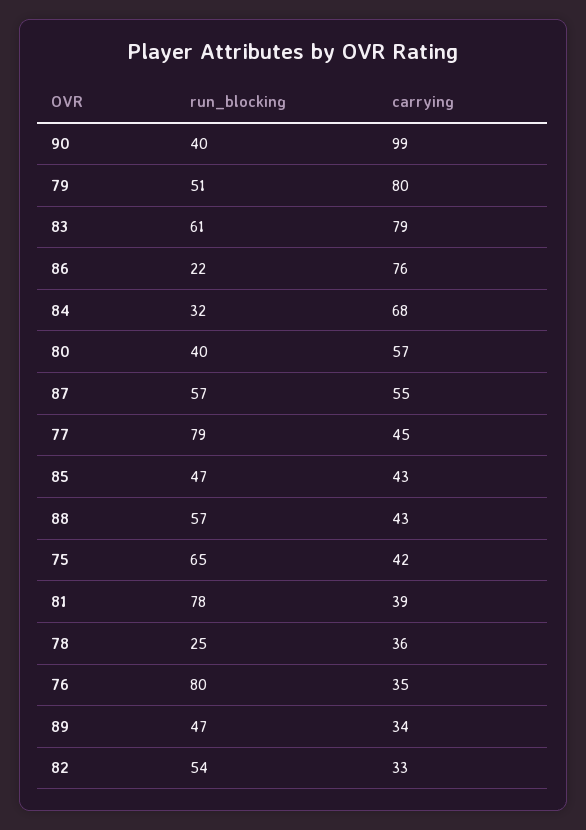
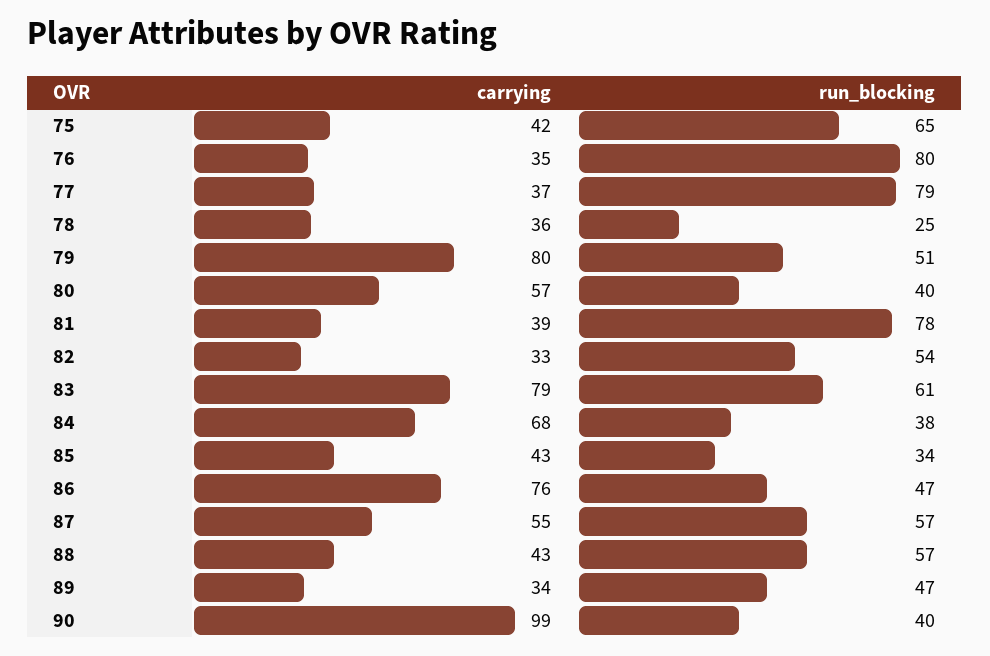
run_blocking, 86: 22 -> 47
run_blocking, 84: 32 -> 38
carrying, 77: 45 -> 37
run_blocking, 85: 47 -> 34

